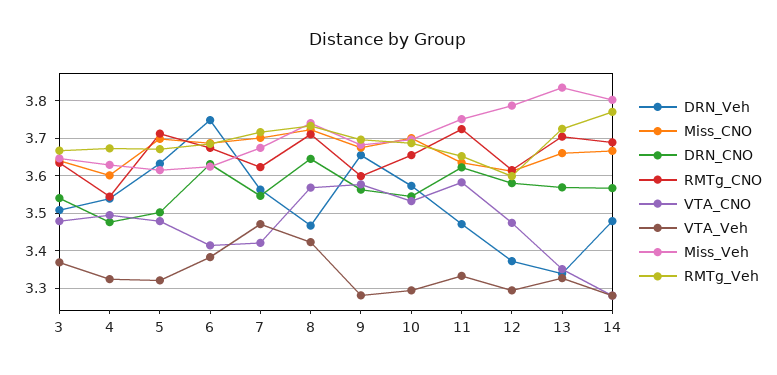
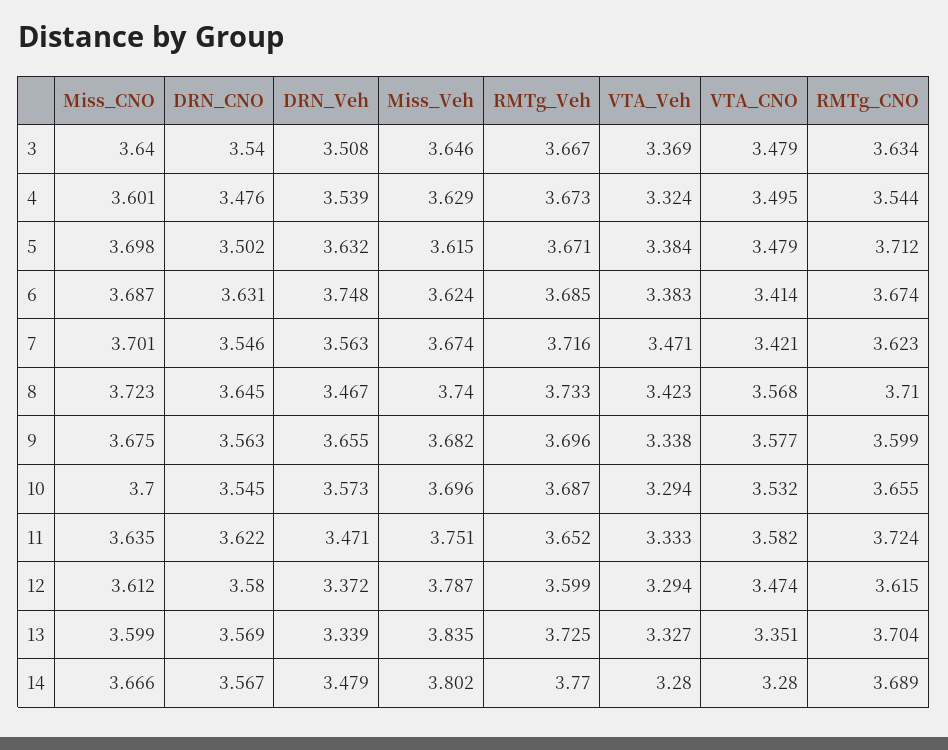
VTA_Veh, 5: 3.32 -> 3.384
VTA_Veh, 9: 3.28 -> 3.338
Miss_CNO, 13: 3.66 -> 3.599

